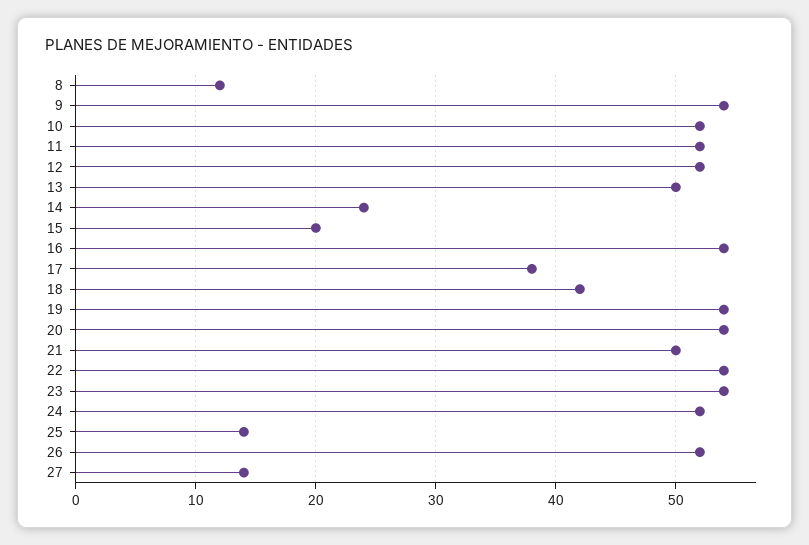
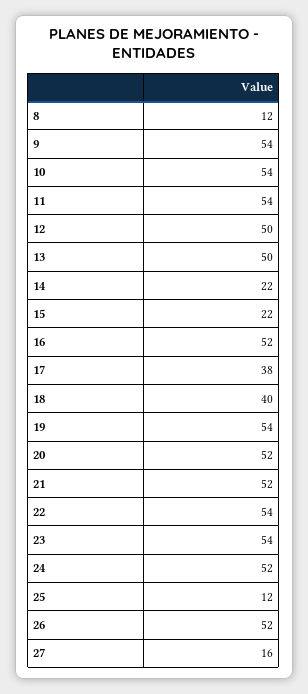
10: 52 -> 54
11: 52 -> 54
12: 52 -> 50
14: 24 -> 22
15: 20 -> 22
16: 54 -> 52
18: 42 -> 40
20: 54 -> 52
21: 50 -> 52
25: 14 -> 12
27: 14 -> 16

